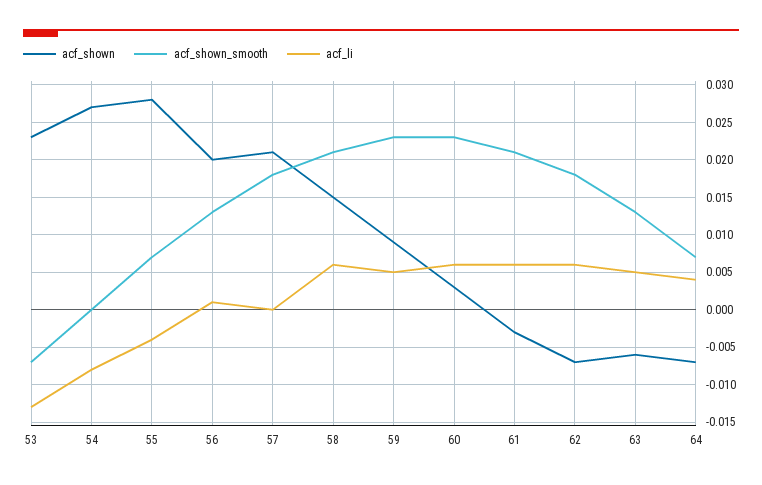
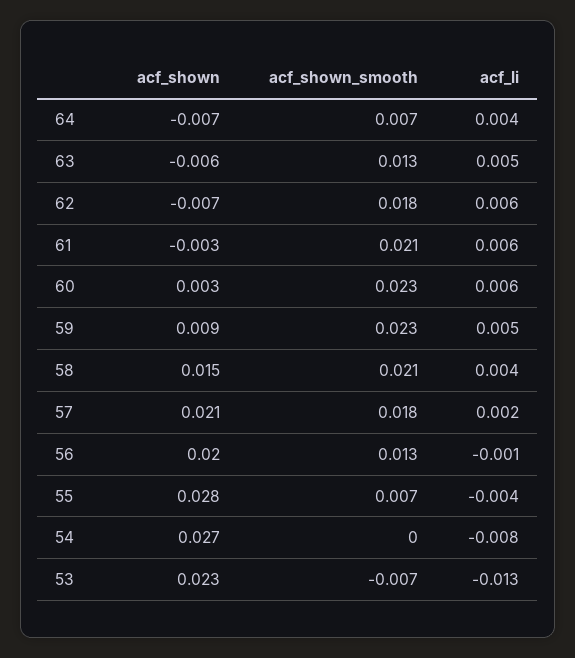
acf_li, 56: 0.001 -> -0.001
acf_li, 57: 0 -> 0.002
acf_li, 58: 0.006 -> 0.004

